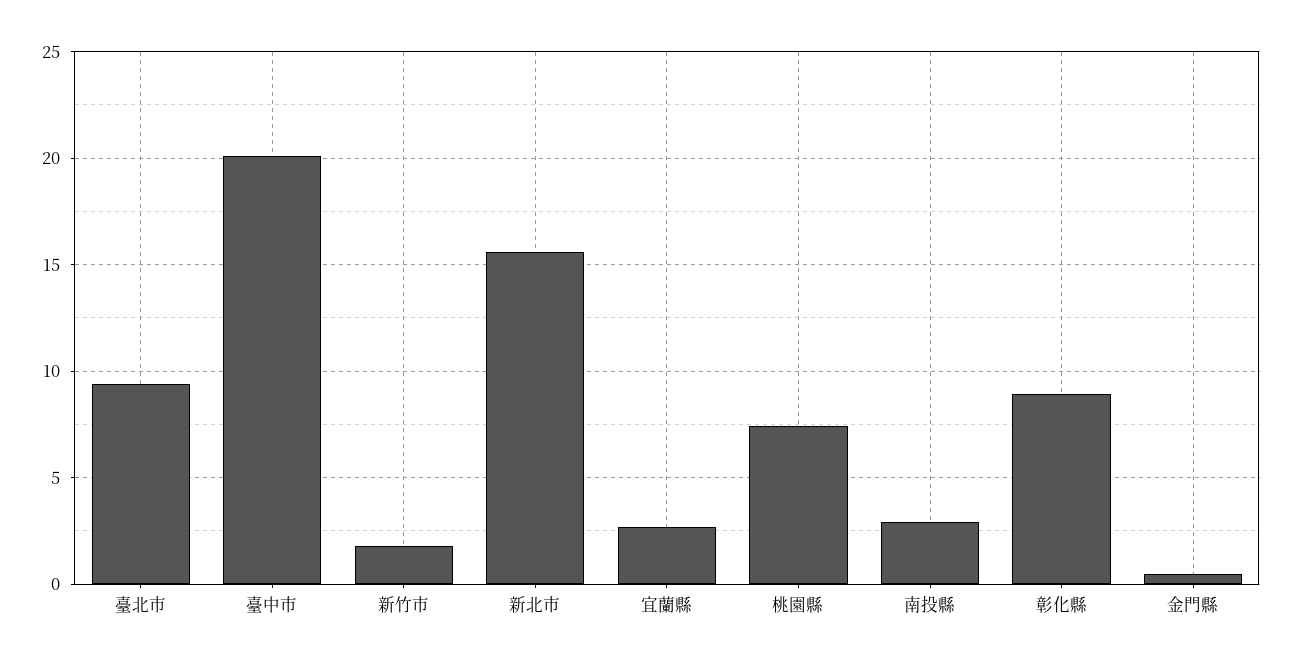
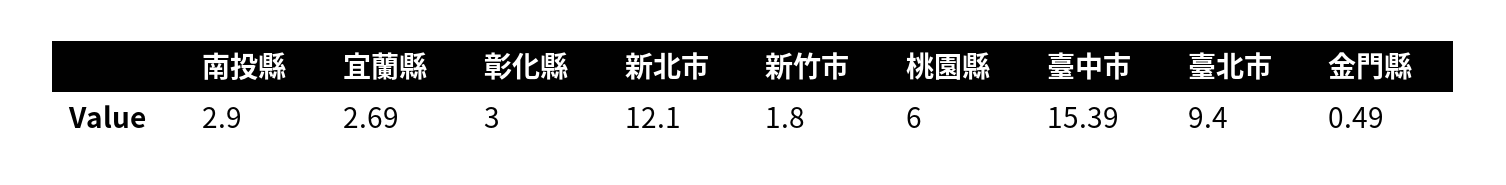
臺中市: 20 -> 15.39
新北市: 15.5 -> 12.1
桃園縣: 7.5 -> 6
彰化縣: 9 -> 3

